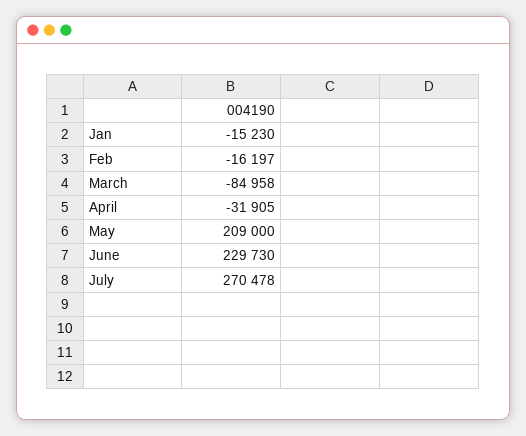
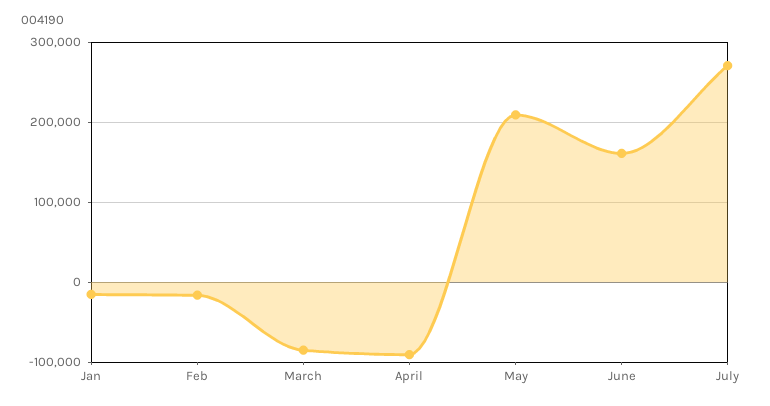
April: -31905 -> -90000
June: 229730 -> 160000

